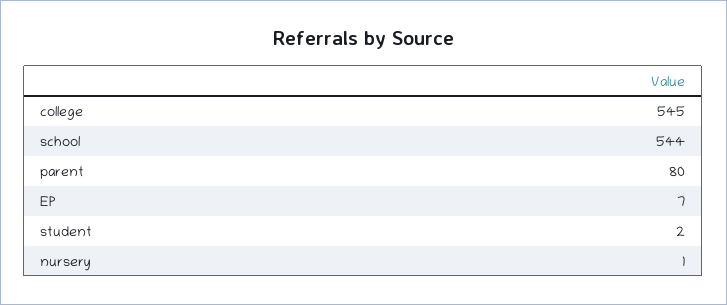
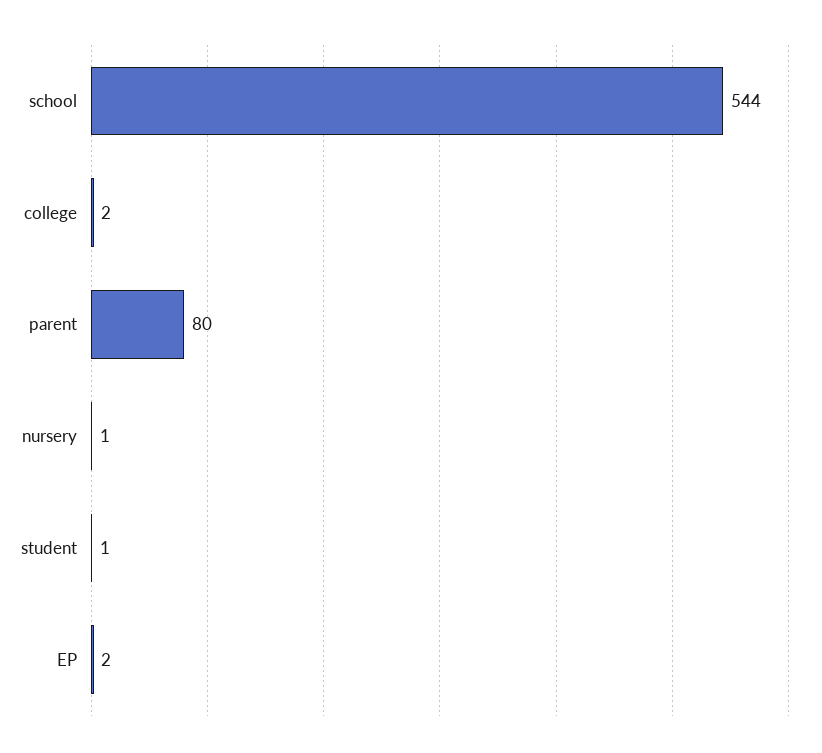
college: 545 -> 2
EP: 7 -> 2
student: 2 -> 1

